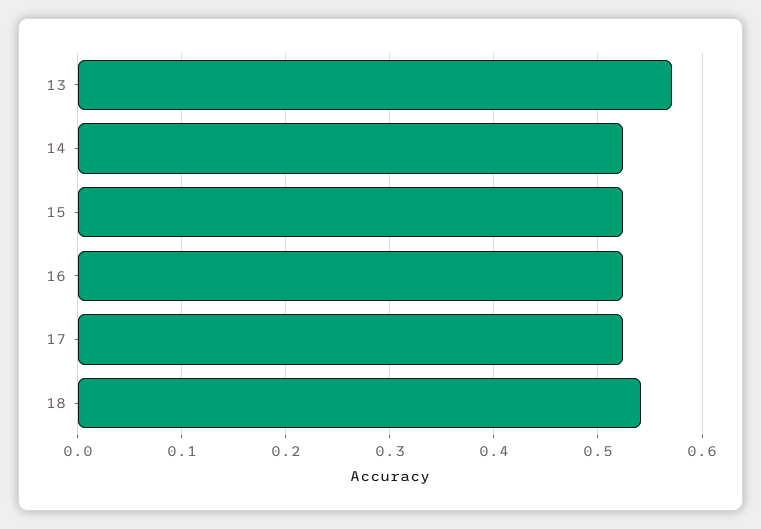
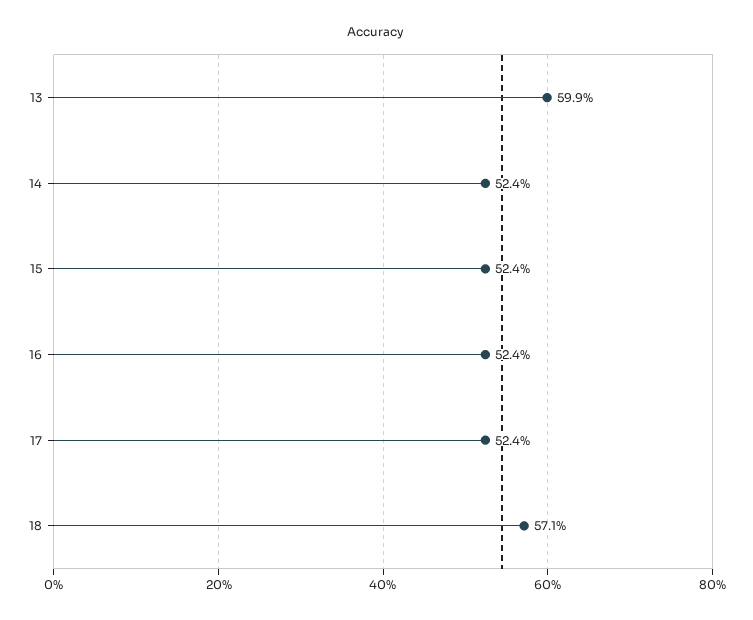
13: 0.57 -> 0.599
18: 0.54 -> 0.571

